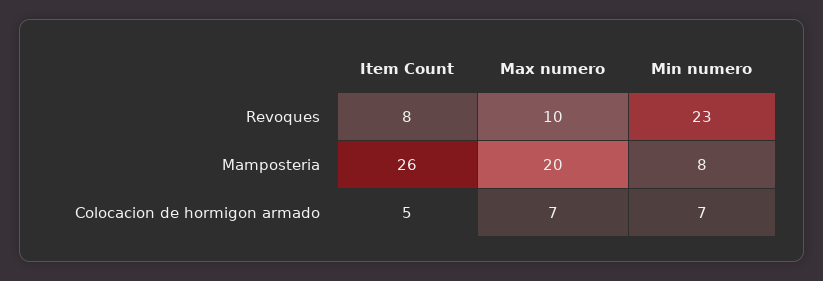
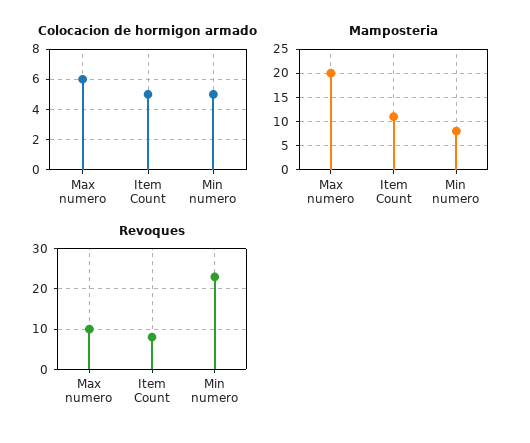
Mamposteria, Item Count: 26 -> 10
Colocacion de hormigon armado, Max numero: 7 -> 6
Colocacion de hormigon armado, Min numero: 7 -> 5

